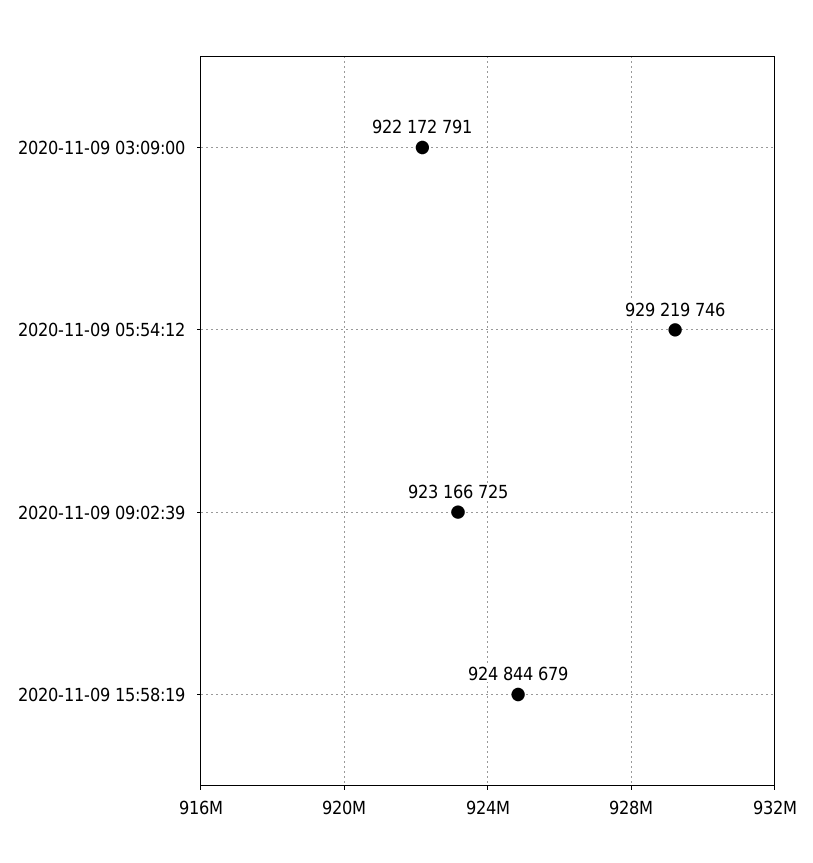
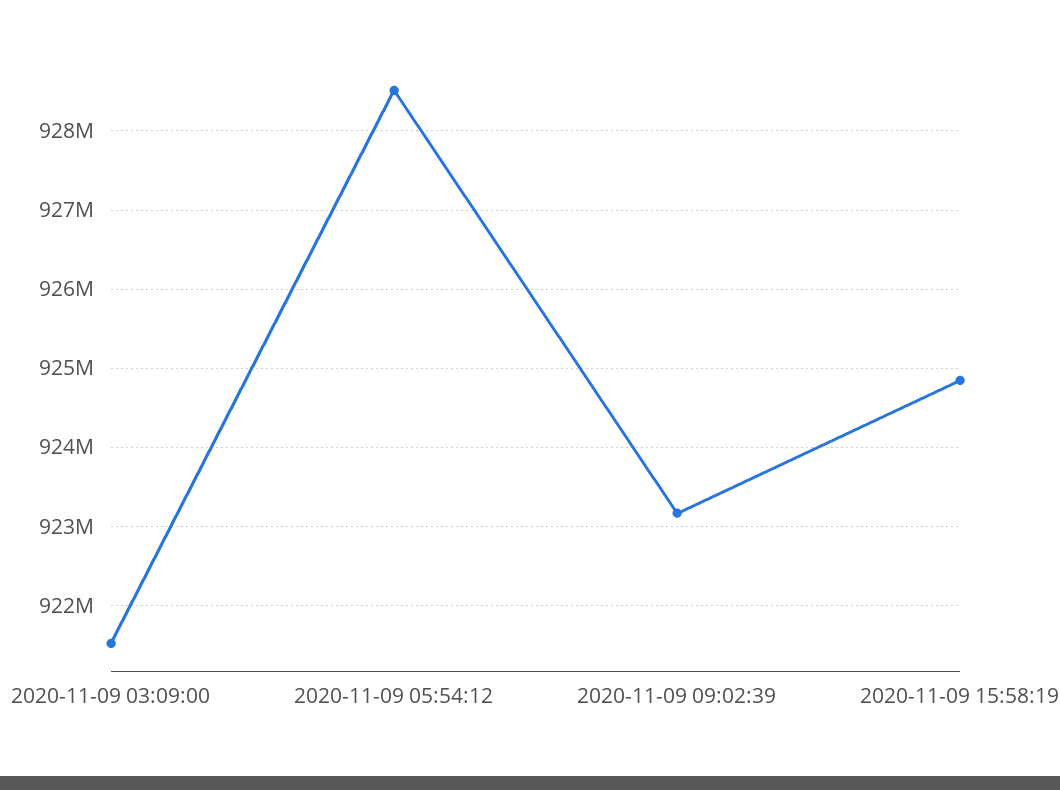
2020-11-09 03:09:00: 922172791 -> 921500000
2020-11-09 05:54:12: 929219746 -> 928500000

